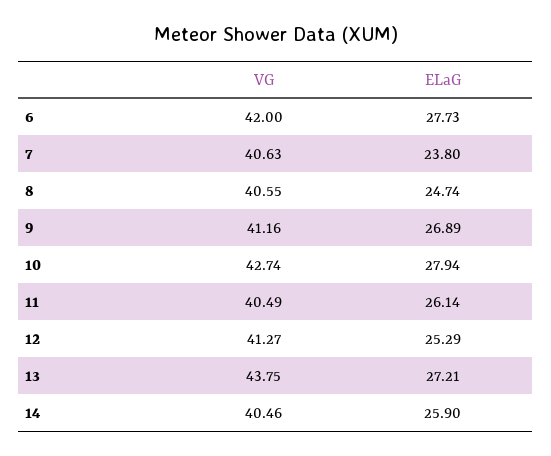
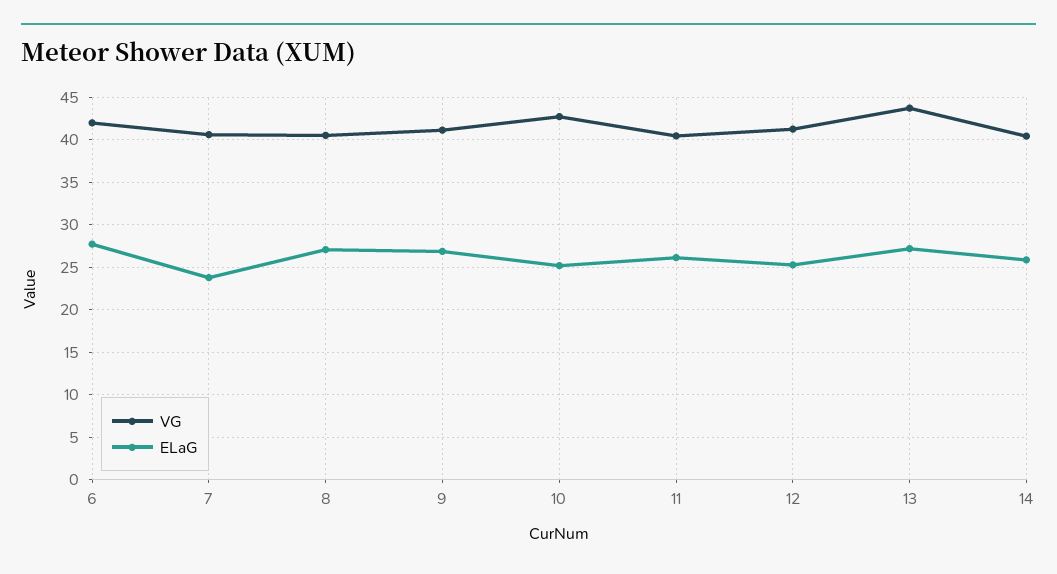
ELaG, 8: 24.74 -> 27
ELaG, 10: 27.94 -> 25

